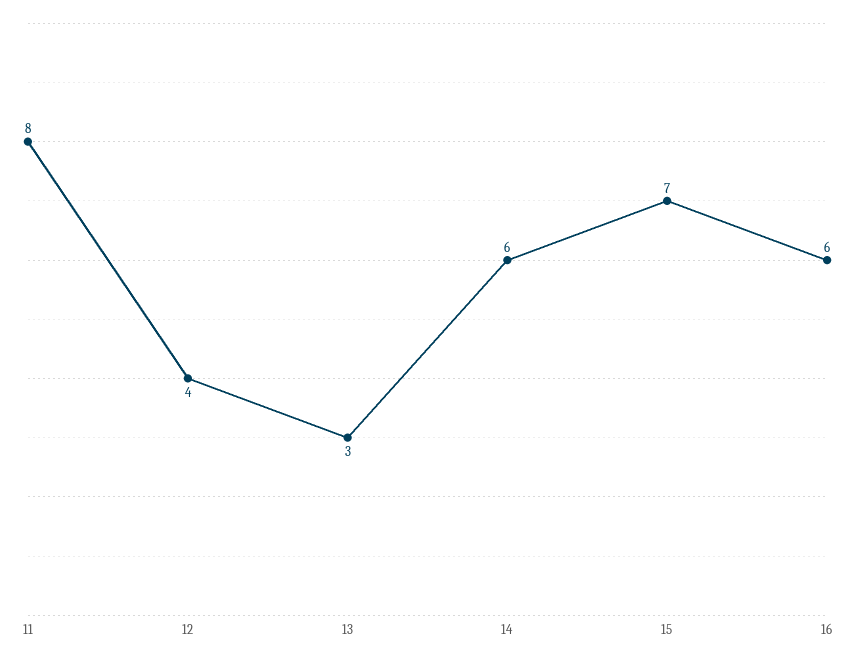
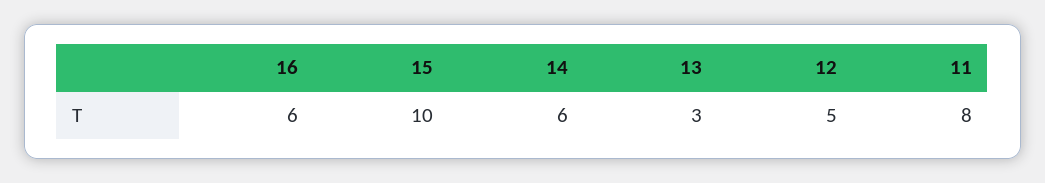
12: 4 -> 5
15: 7 -> 10

